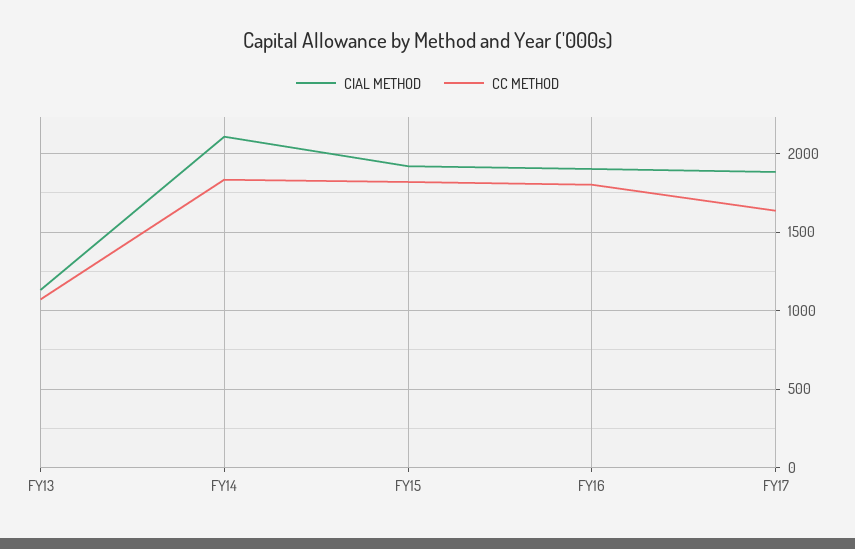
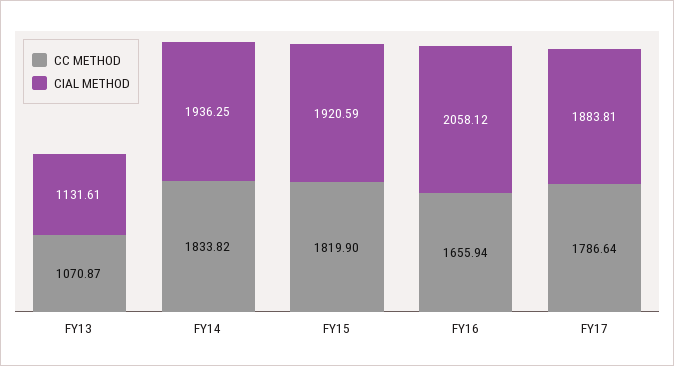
CIAL METHOD, FY14: 2100 -> 1936.25
CIAL METHOD, FY16: 1900 -> 2058.12
CC METHOD, FY16: 1800 -> 1655.94
CC METHOD, FY17: 1650 -> 1786.64

